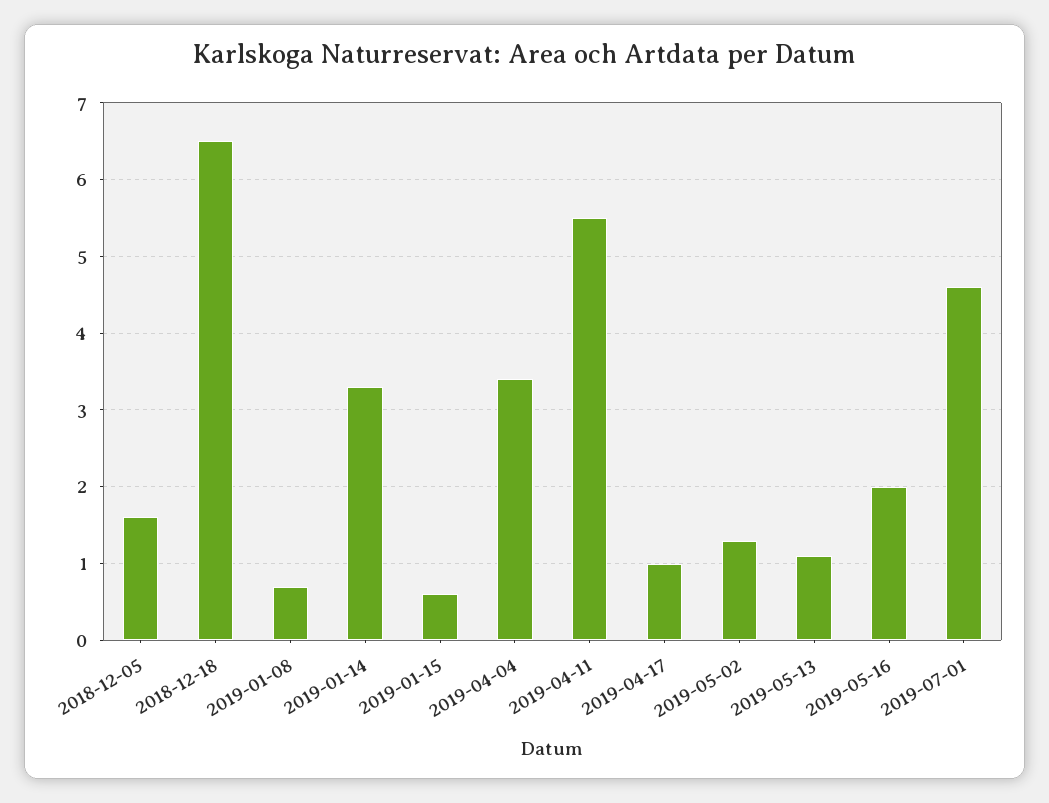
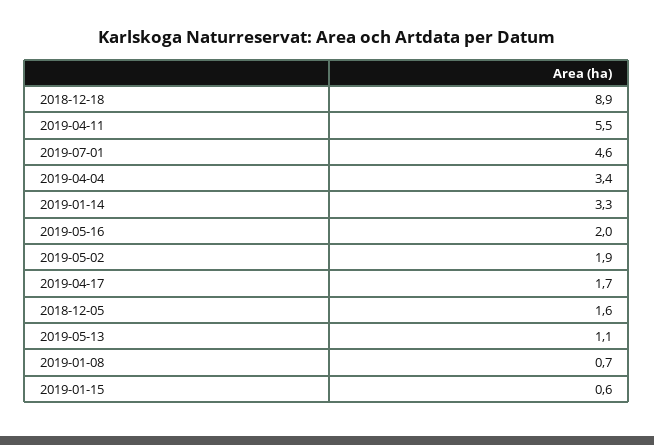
2018-12-18: 6.5 -> 8.9
2019-04-17: 1 -> 1.7
2019-05-02: 1.3 -> 1.9

